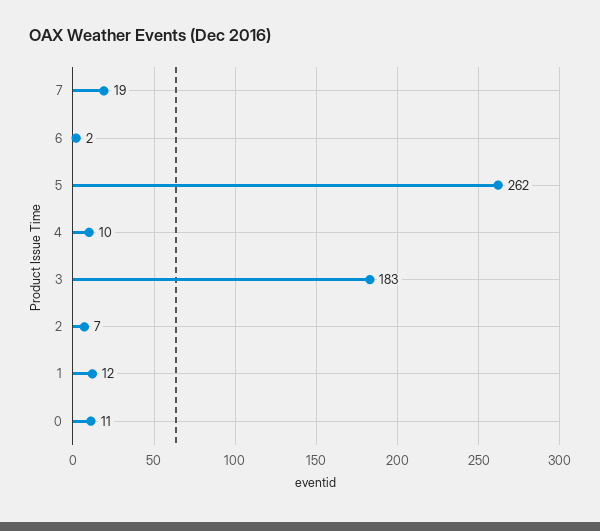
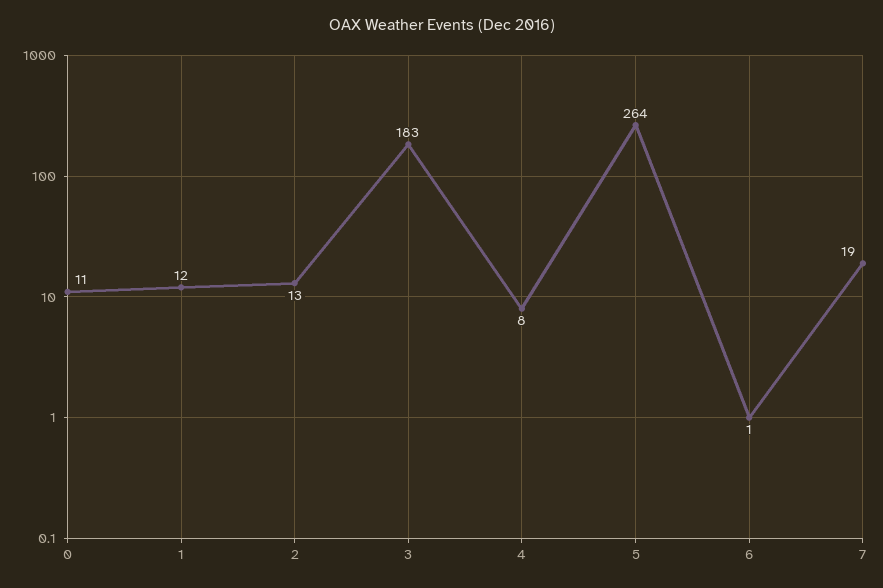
6: 2 -> 1
5: 262 -> 264
4: 10 -> 8
2: 7 -> 13

